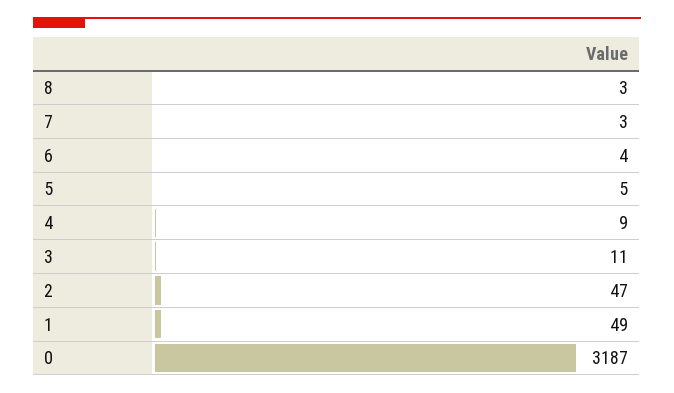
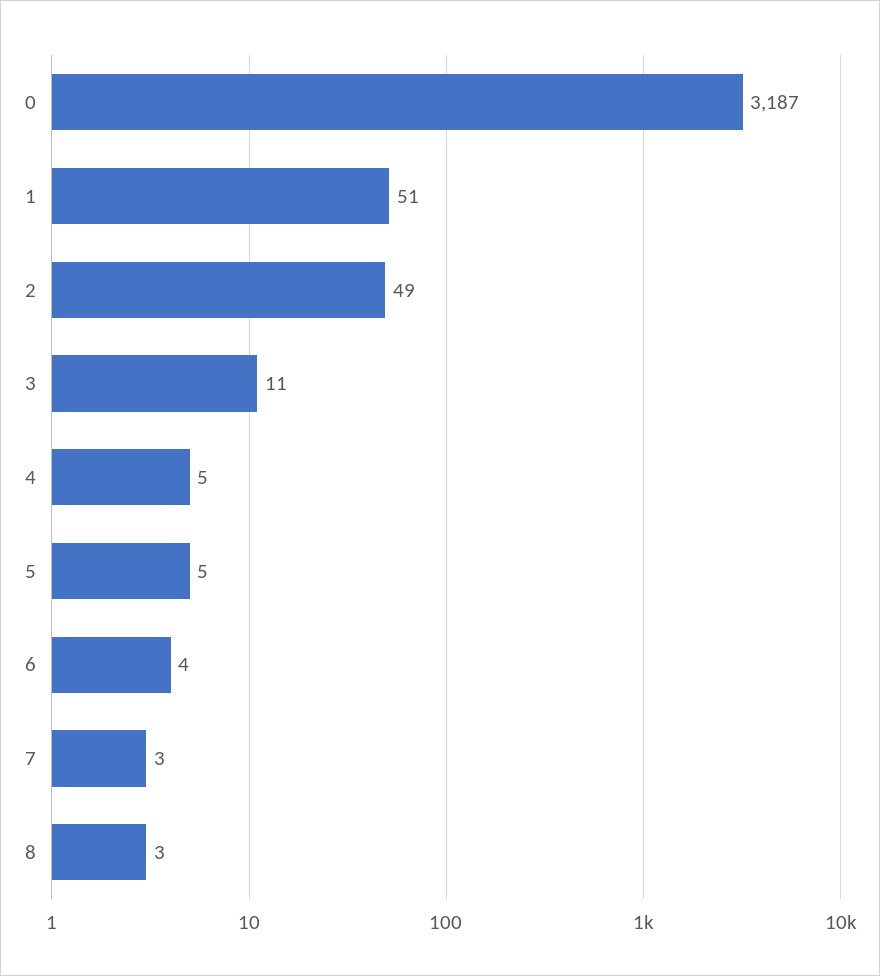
4: 9 -> 5
2: 47 -> 49
1: 49 -> 51

